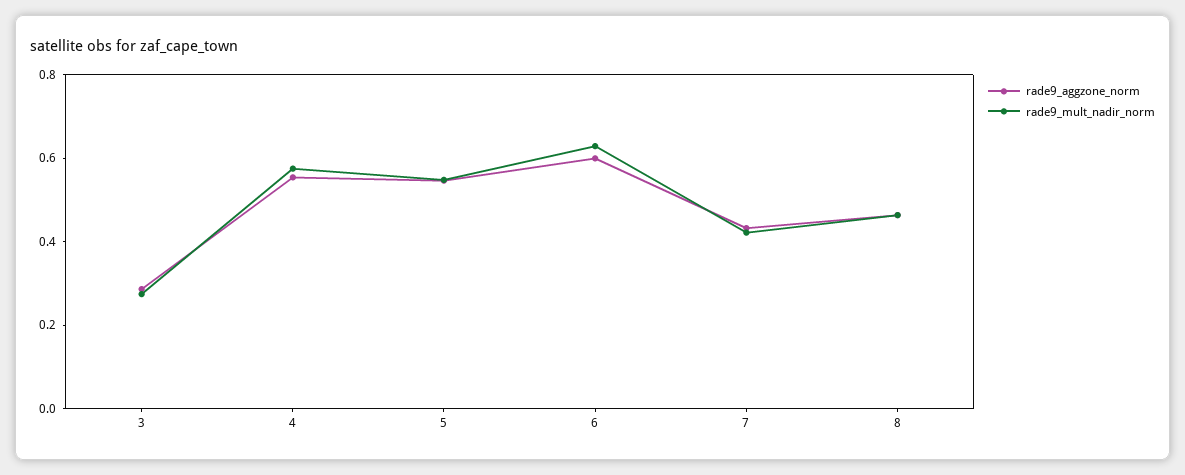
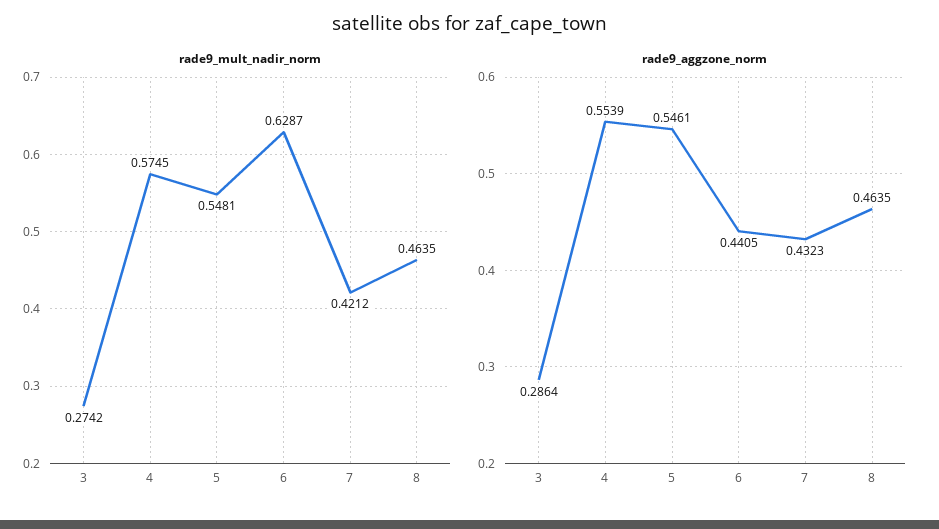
rade9_aggzone_norm, 6: 0.6 -> 0.4405

